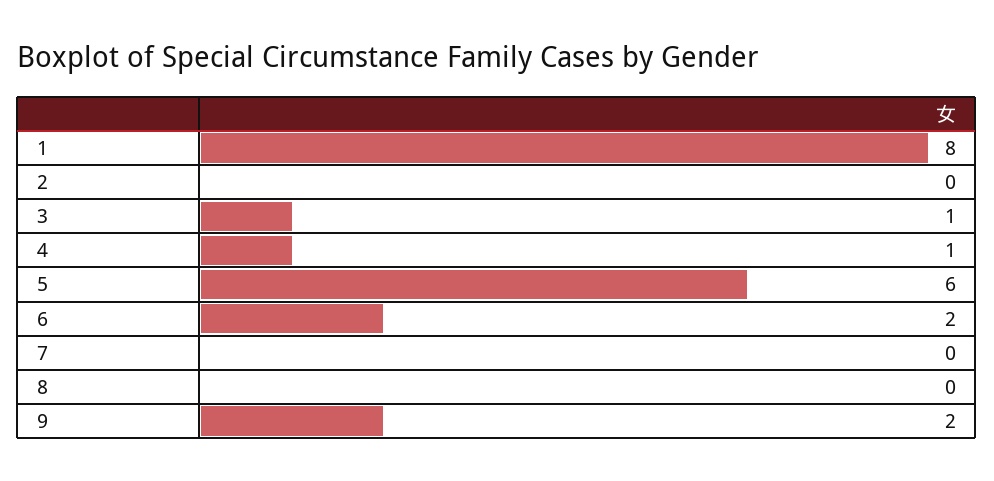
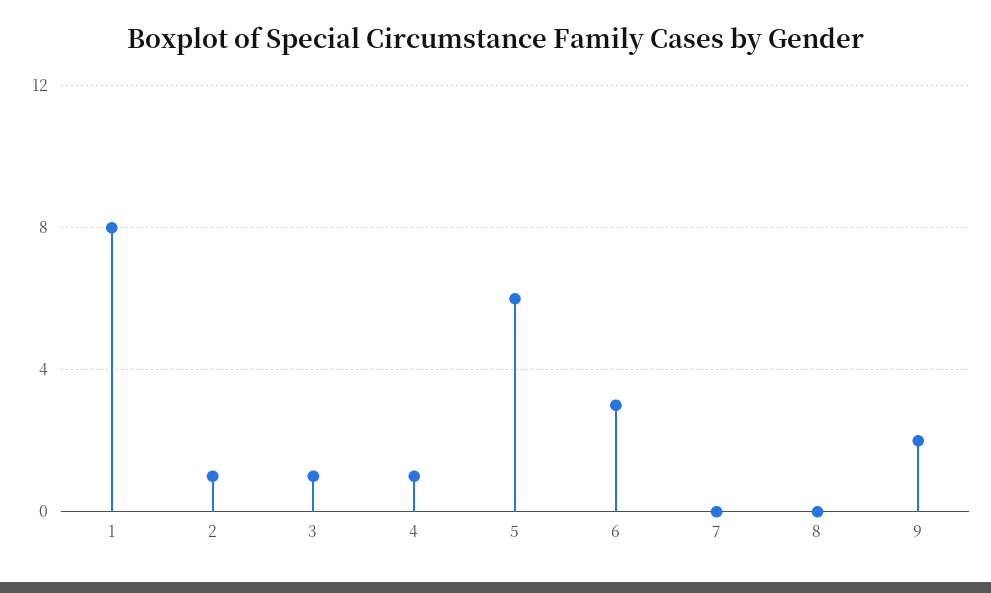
2: 0 -> 1
6: 2 -> 3

